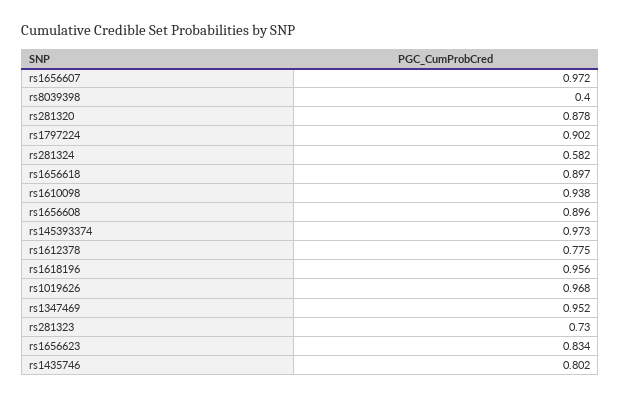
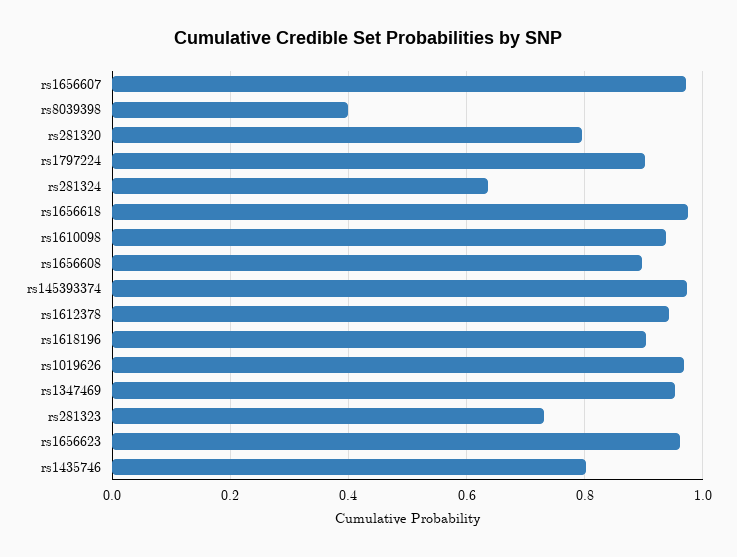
rs281320: 0.878 -> 0.8
rs281324: 0.582 -> 0.64
rs1656618: 0.897 -> 0.98
rs1612378: 0.775 -> 0.94
rs1618196: 0.956 -> 0.9
rs1656623: 0.834 -> 0.96

